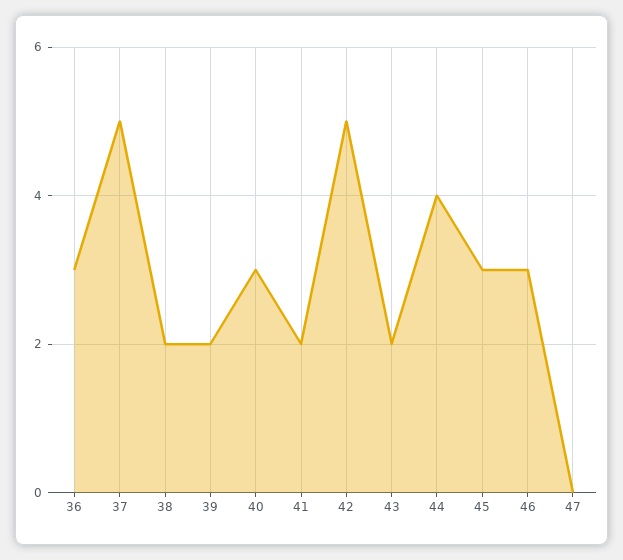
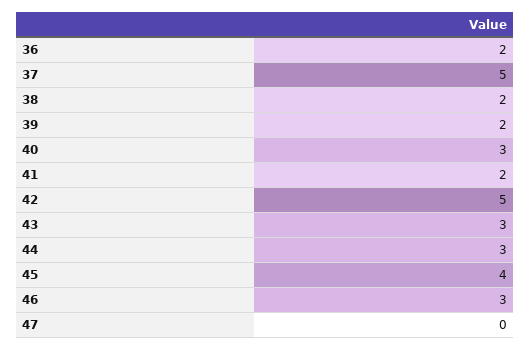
36: 3 -> 2
43: 2 -> 3
44: 4 -> 3
45: 3 -> 4

